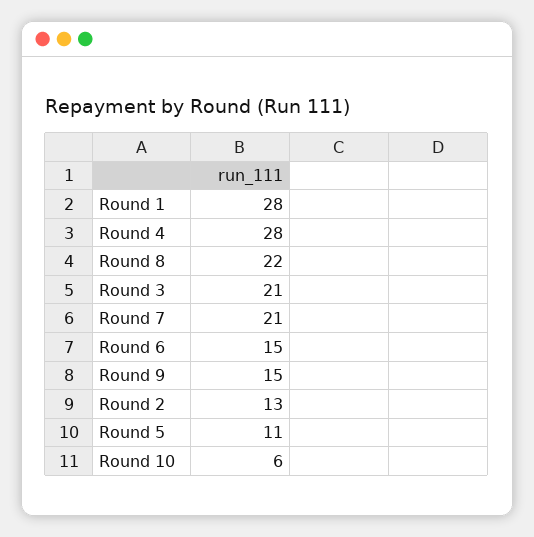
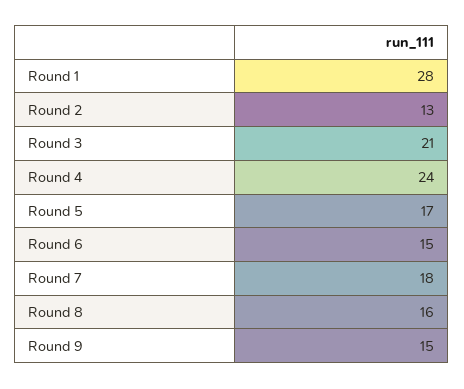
Round 4: 28 -> 24
Round 8: 22 -> 16
Round 7: 21 -> 18
Round 5: 11 -> 17
Round 10: 6 -> none

